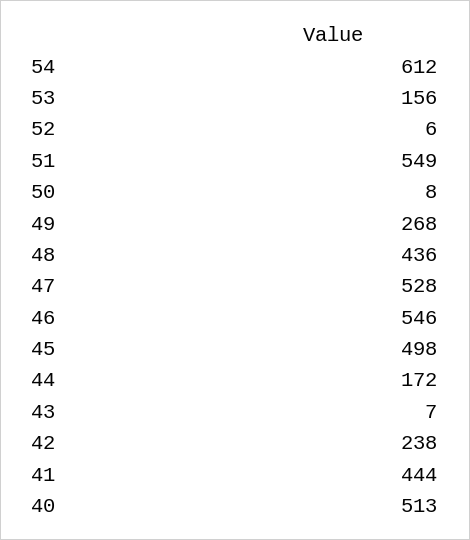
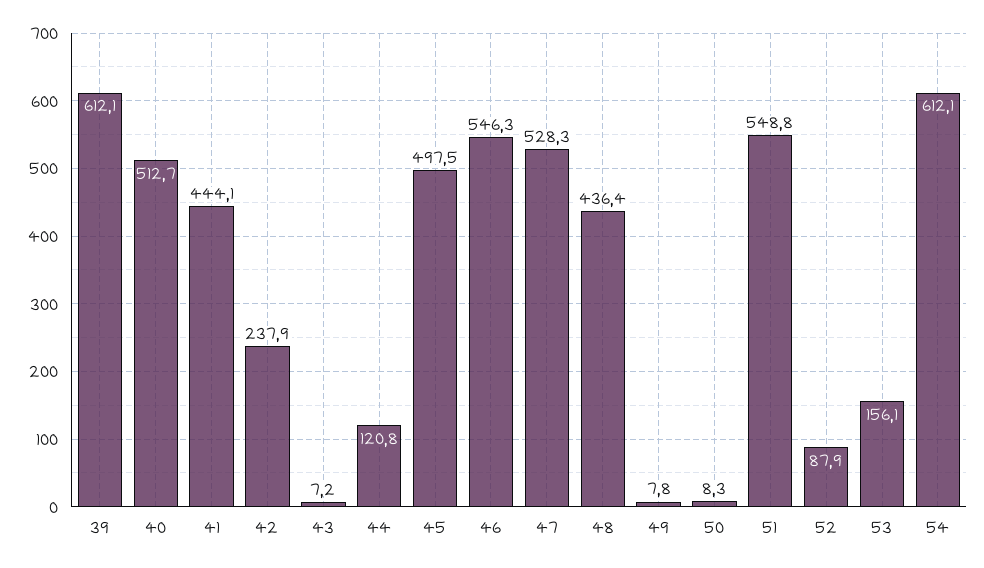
52: 6 -> 87.9
49: 268 -> 7.8
44: 172 -> 120.8
39: none -> 612.1

